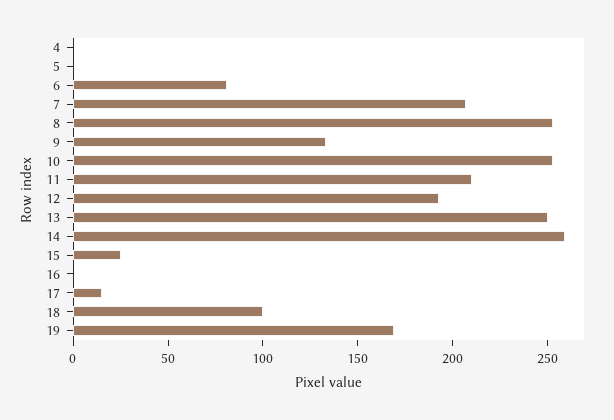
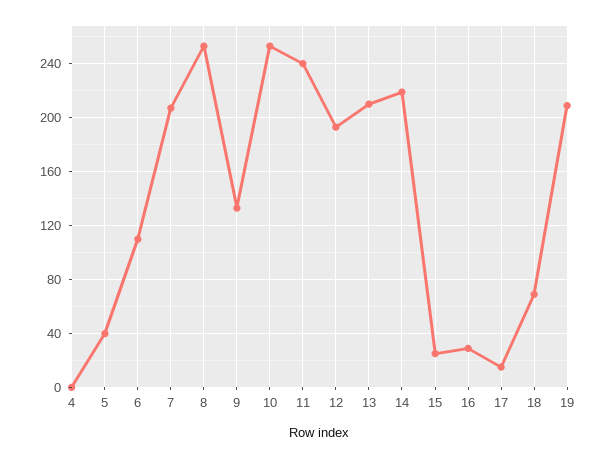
5: 0 -> 40
6: 80 -> 110
11: 210 -> 240
13: 250 -> 210
14: 260 -> 220
16: 0 -> 30
18: 100 -> 70
19: 170 -> 210

